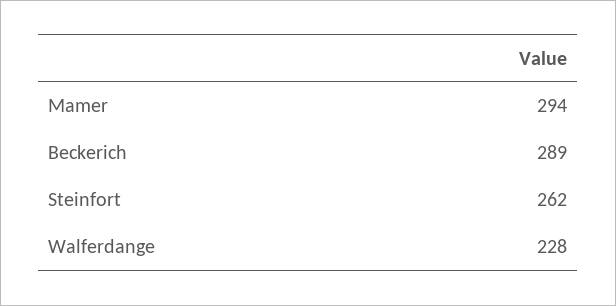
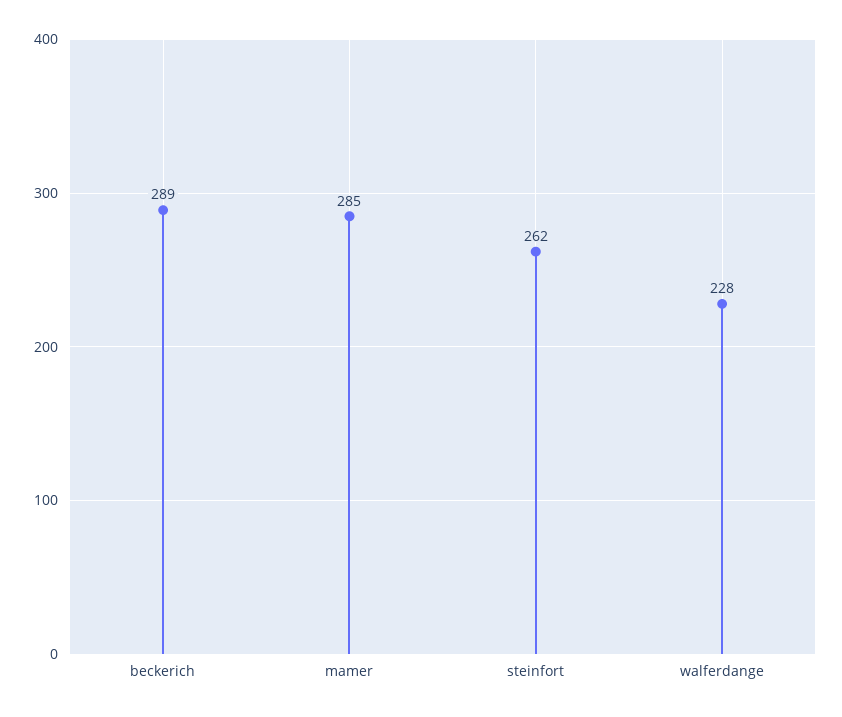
Mamer: 294 -> 285

